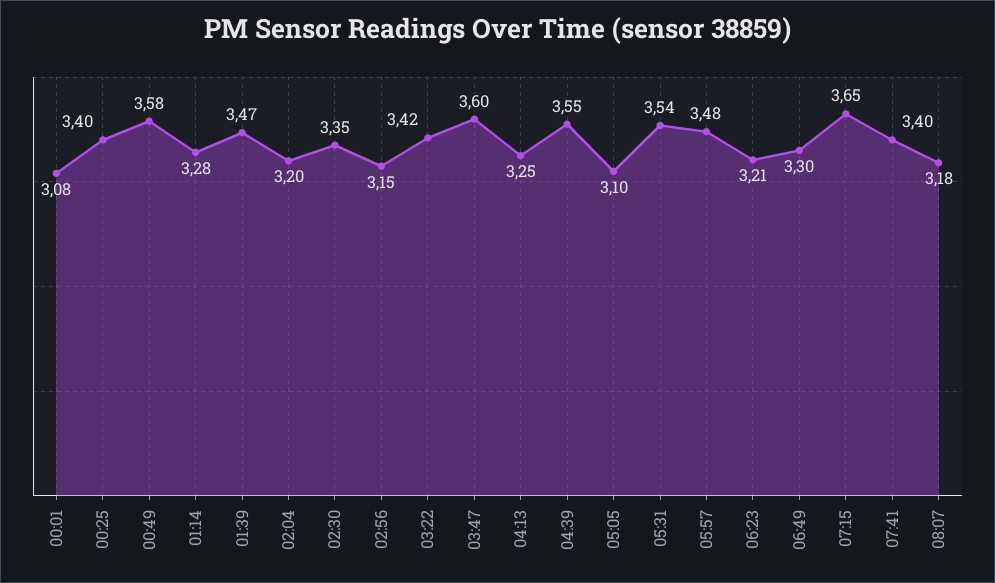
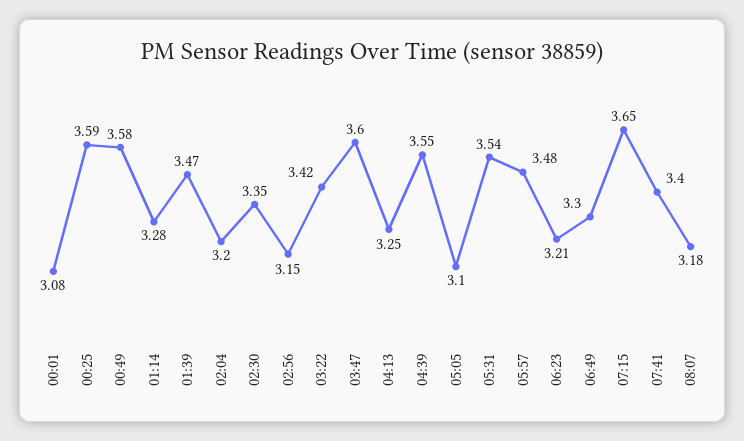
00:25: 3.4 -> 3.59

